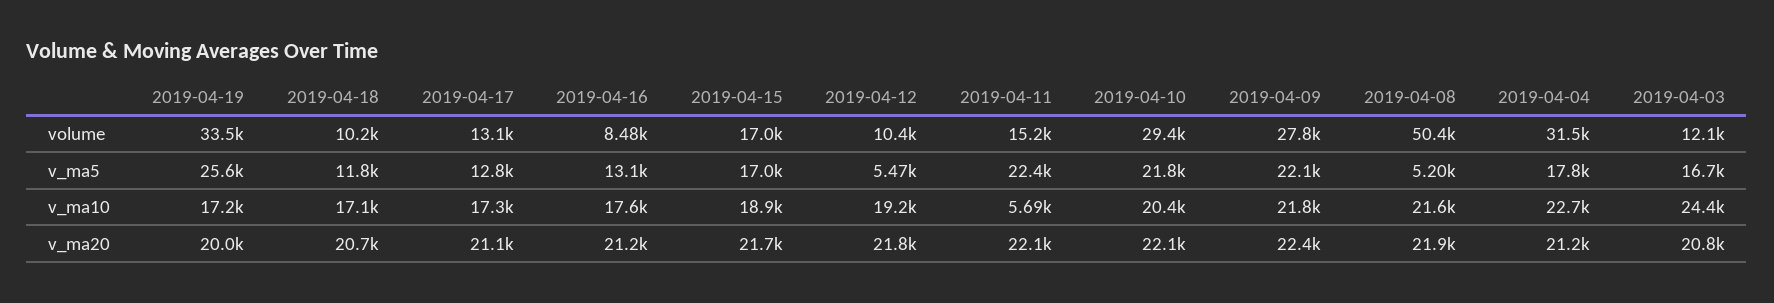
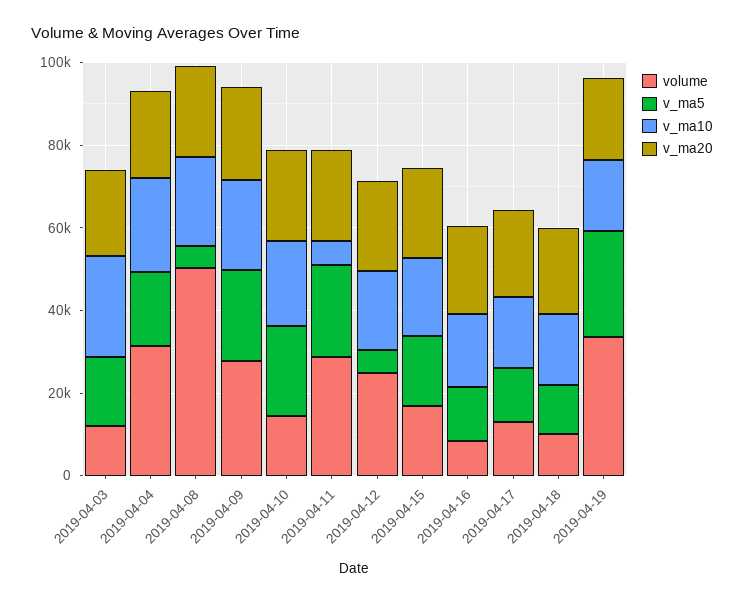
volume, 2019-04-12: 10400 -> 25000
volume, 2019-04-11: 15200 -> 30000
volume, 2019-04-10: 29400 -> 15000

